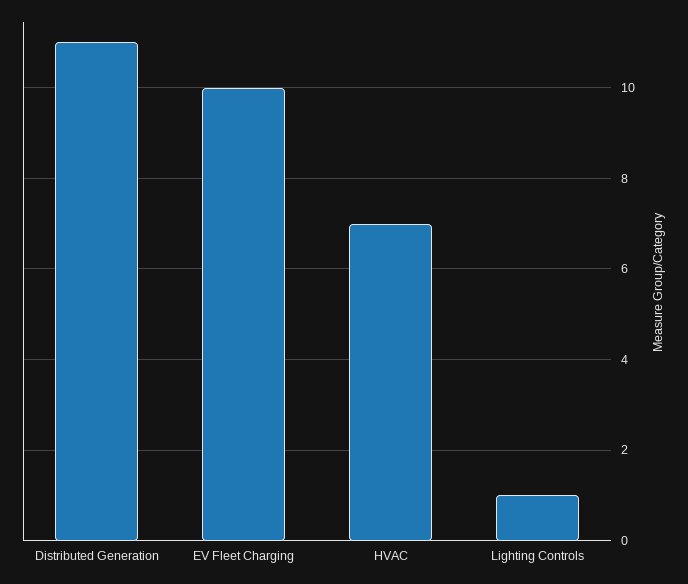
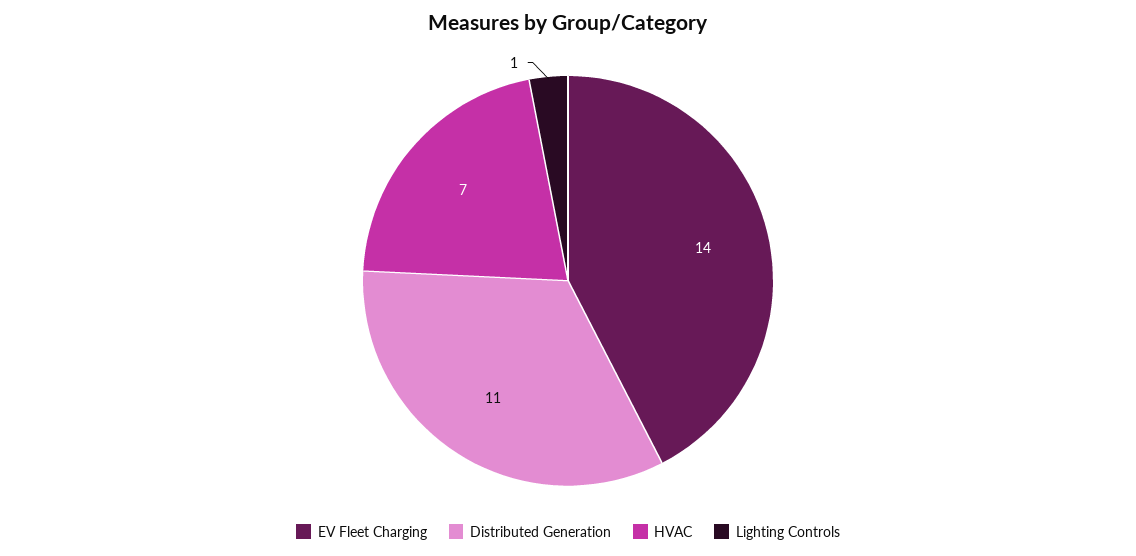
EV Fleet Charging: 10 -> 14

